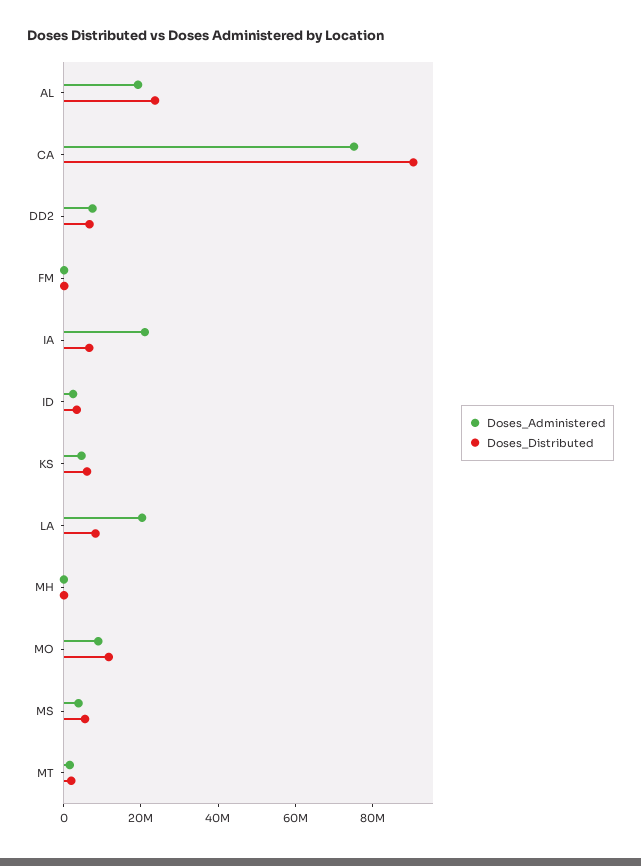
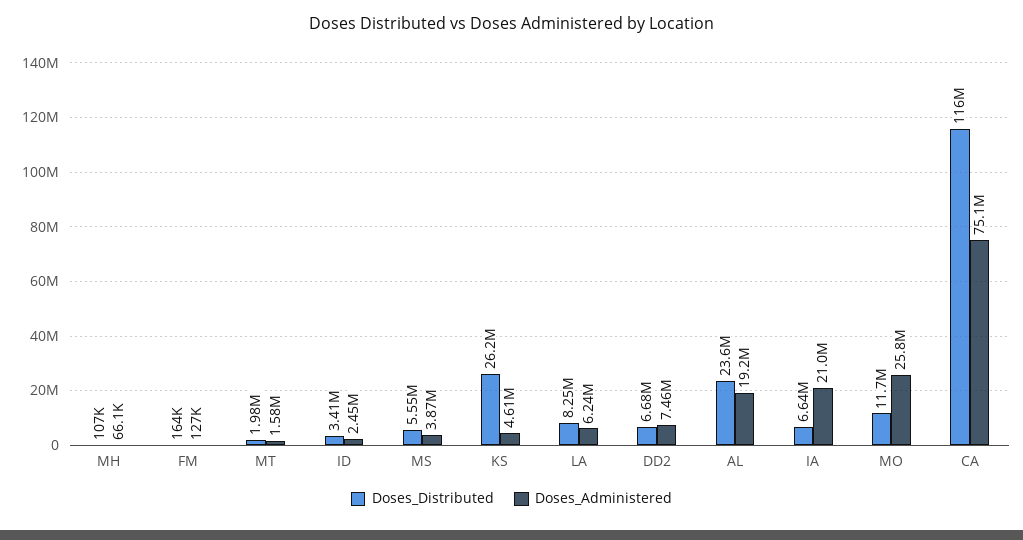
Doses_Distributed, CA: 90000000 -> 116000000
Doses_Distributed, KS: 5000000 -> 26200000
Doses_Administered, LA: 20000000 -> 6240000
Doses_Administered, MO: 10000000 -> 25800000

